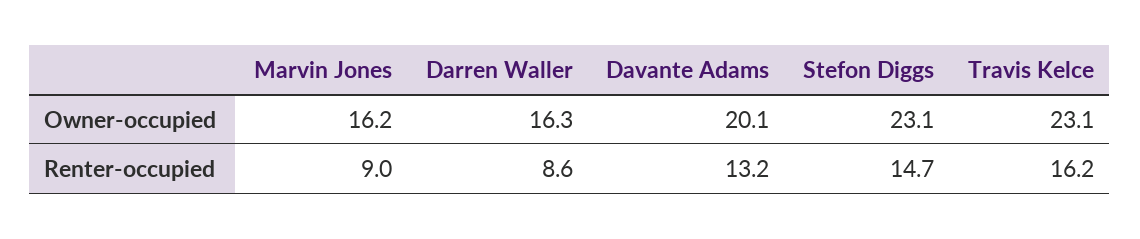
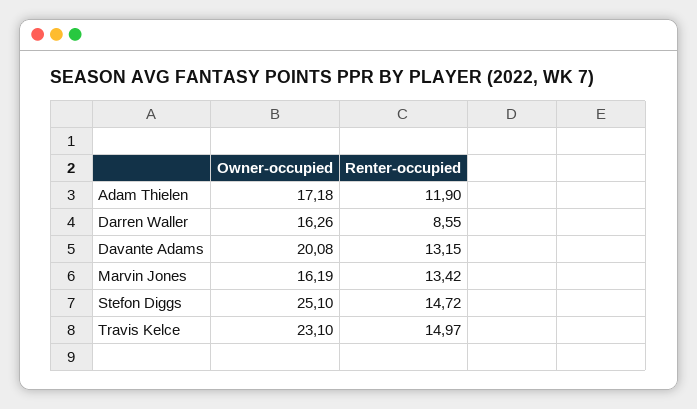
Stefon Diggs, Owner-occupied: 23.1 -> 25.1
Marvin Jones, Renter-occupied: 9 -> 13.42
Travis Kelce, Renter-occupied: 16.2 -> 14.97
Adam Thielen, Owner-occupied: none -> 17.18
Adam Thielen, Renter-occupied: none -> 11.9

